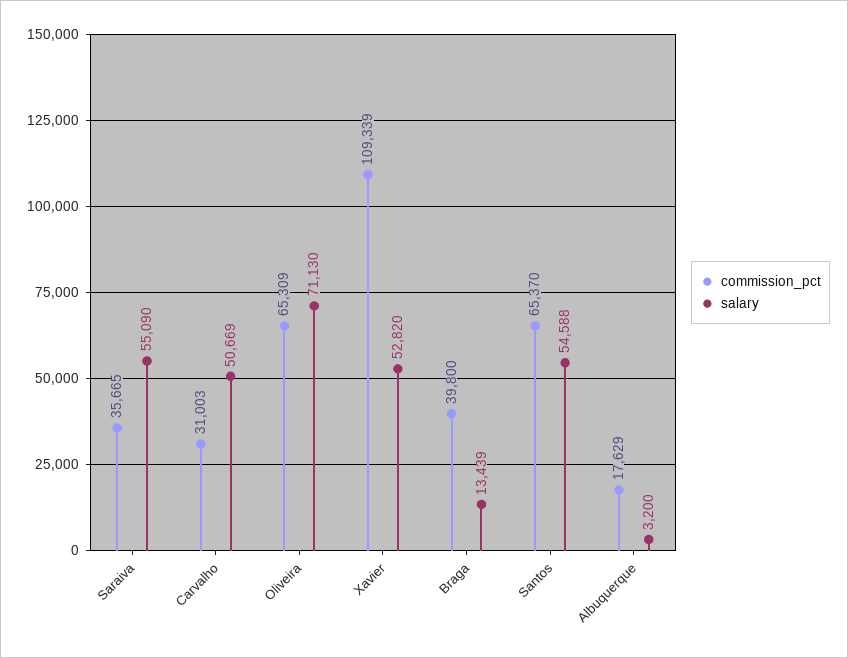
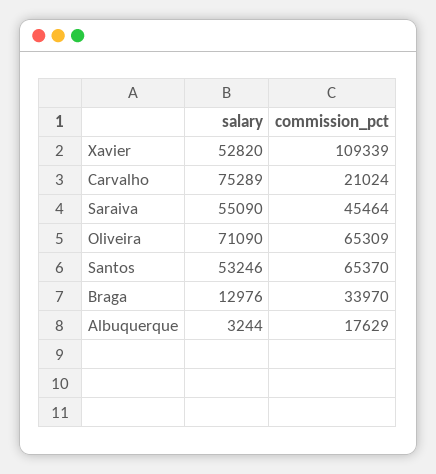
commission_pct, Saraiva: 35665 -> 45464
commission_pct, Carvalho: 31003 -> 21024
salary, Carvalho: 50669 -> 75289
salary, Oliveira: 71130 -> 71090
commission_pct, Braga: 39800 -> 33970
salary, Braga: 13439 -> 12976
salary, Santos: 54588 -> 53246
salary, Albuquerque: 3200 -> 3244

